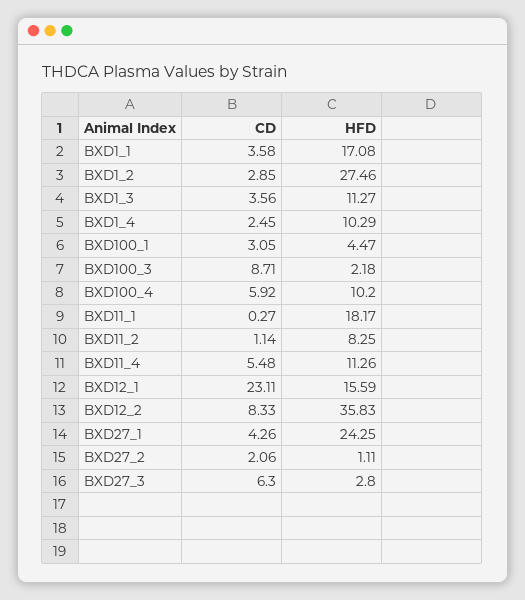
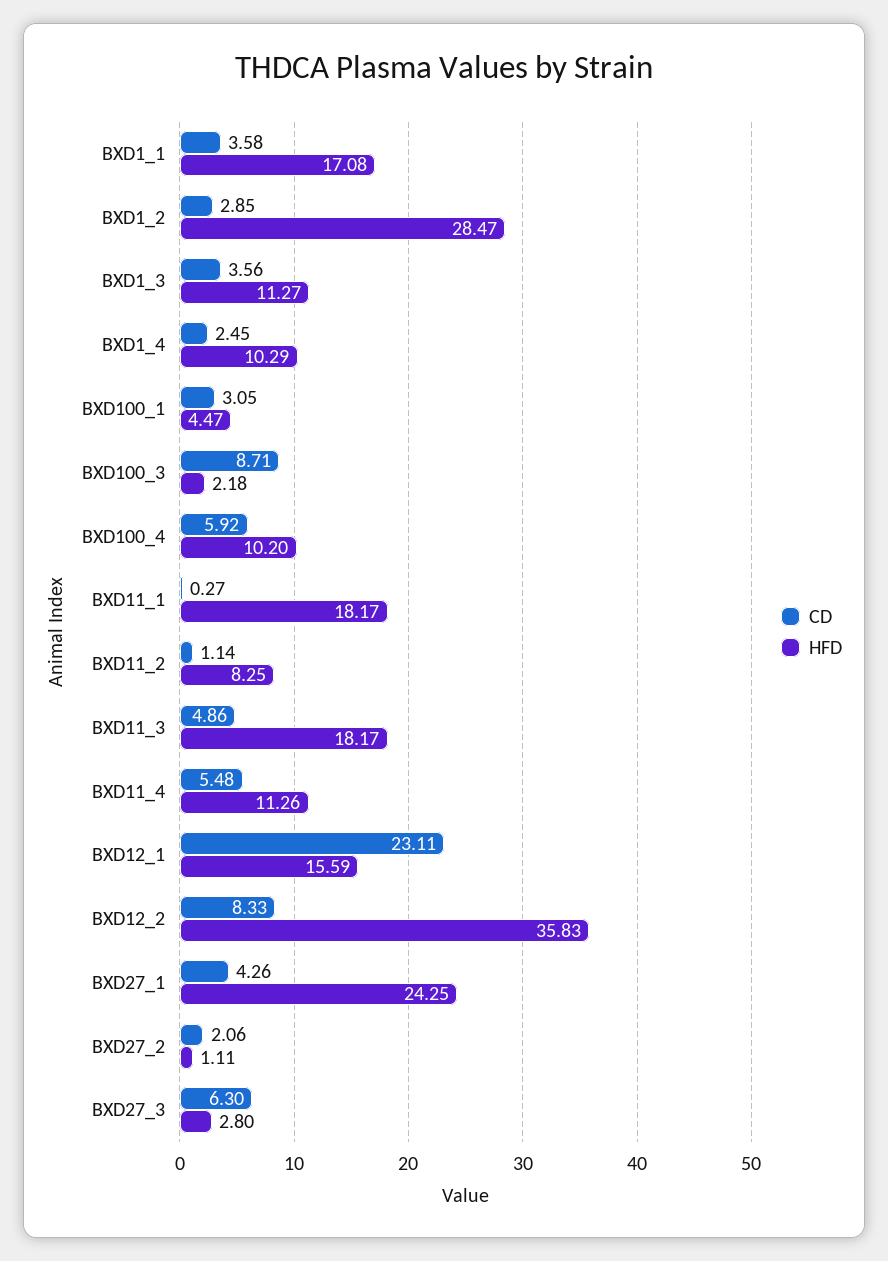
HFD, BXD1_2: 27.46 -> 28.47
CD, BXD11_3: none -> 4.86
HFD, BXD11_3: none -> 18.17

